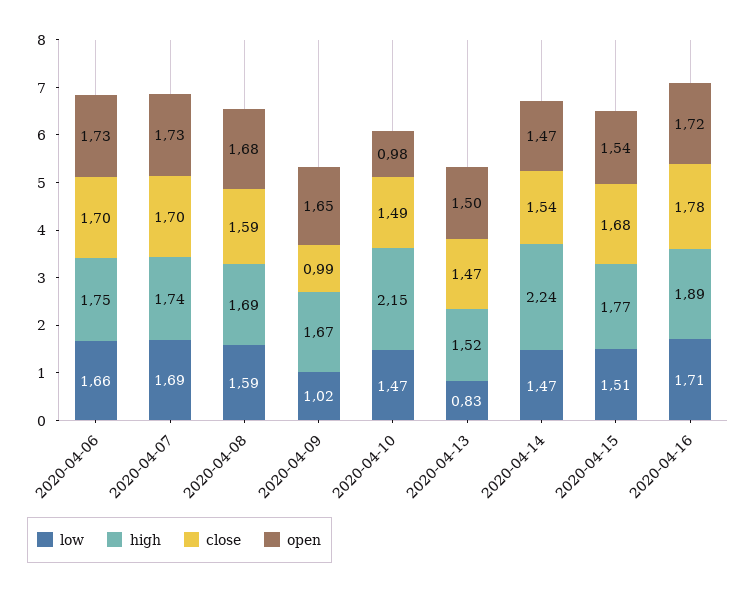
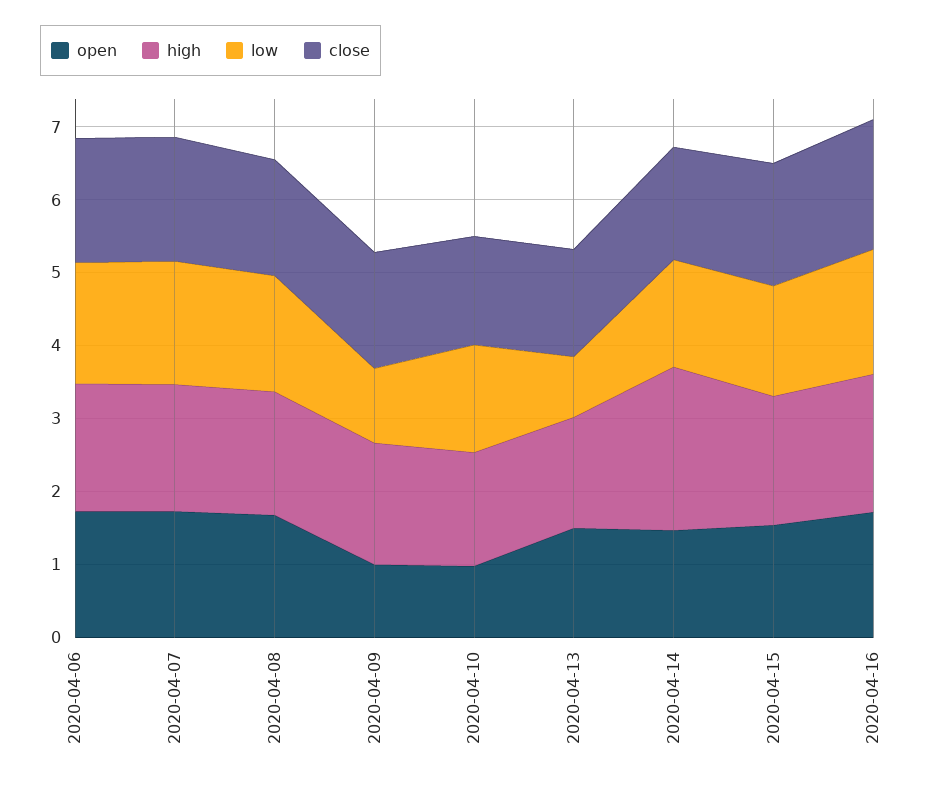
close, 2020-04-09: 0.99 -> 1.6
open, 2020-04-09: 1.65 -> 1
high, 2020-04-10: 2.15 -> 1.6

